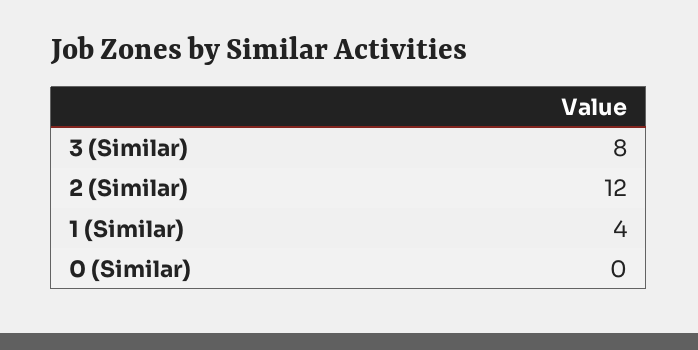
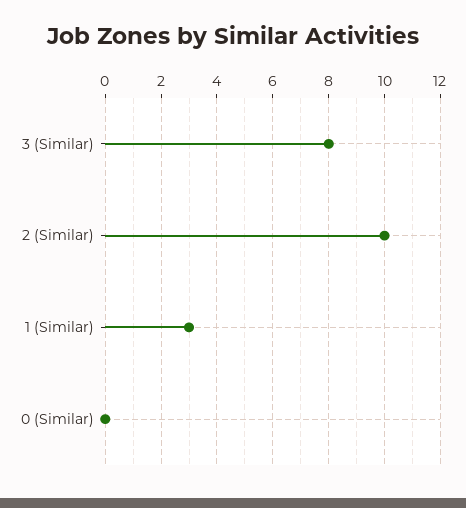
2 (Similar): 12 -> 10
1 (Similar): 4 -> 3

